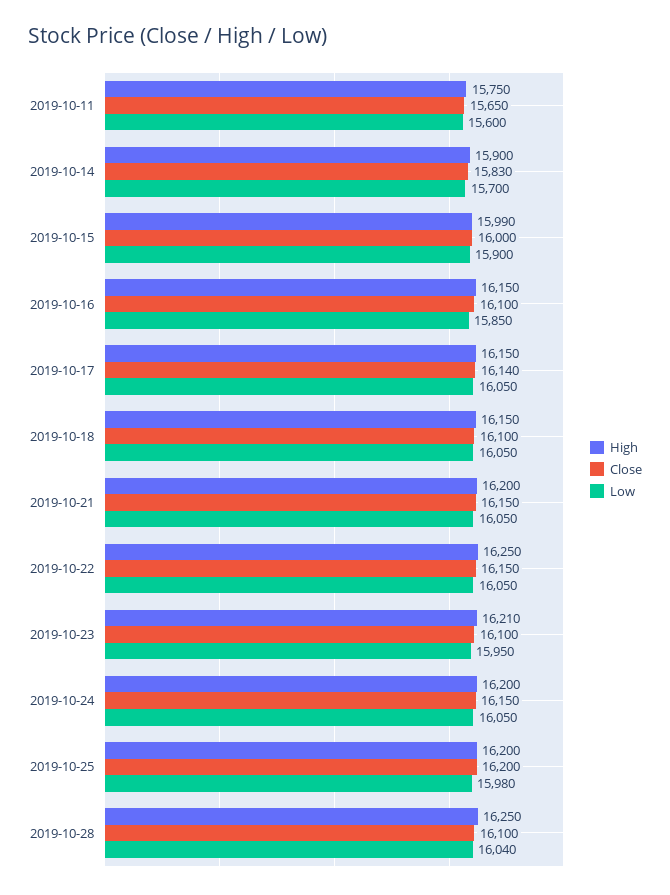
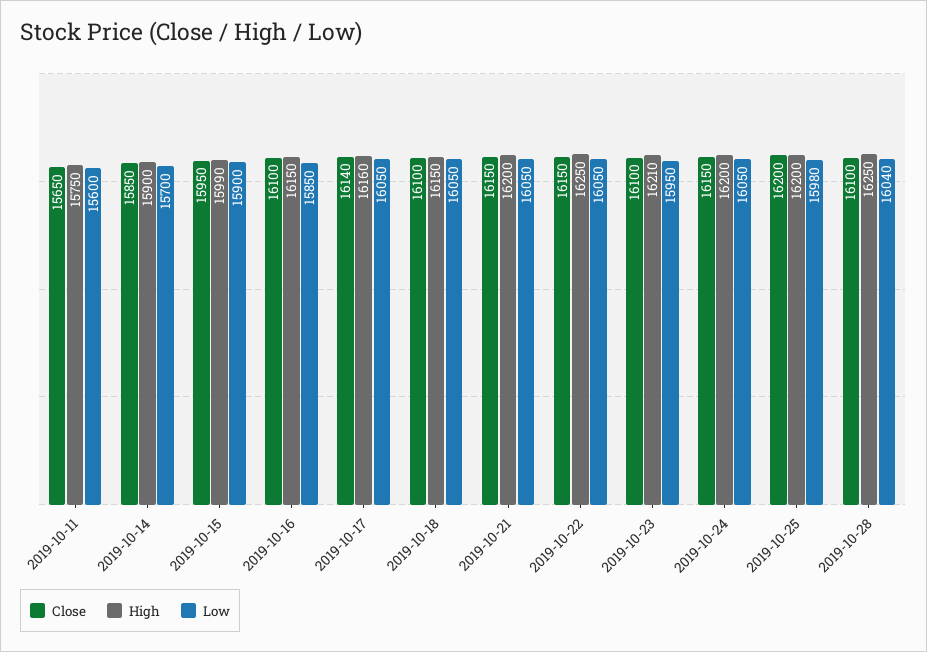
Close, 2019-10-14: 15830 -> 15850
Close, 2019-10-15: 16000 -> 15950
High, 2019-10-17: 16150 -> 16160

